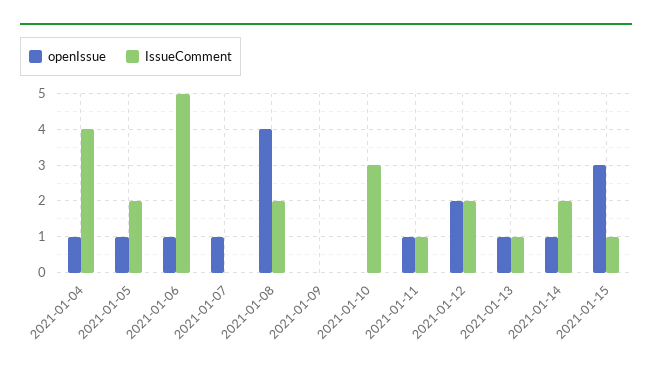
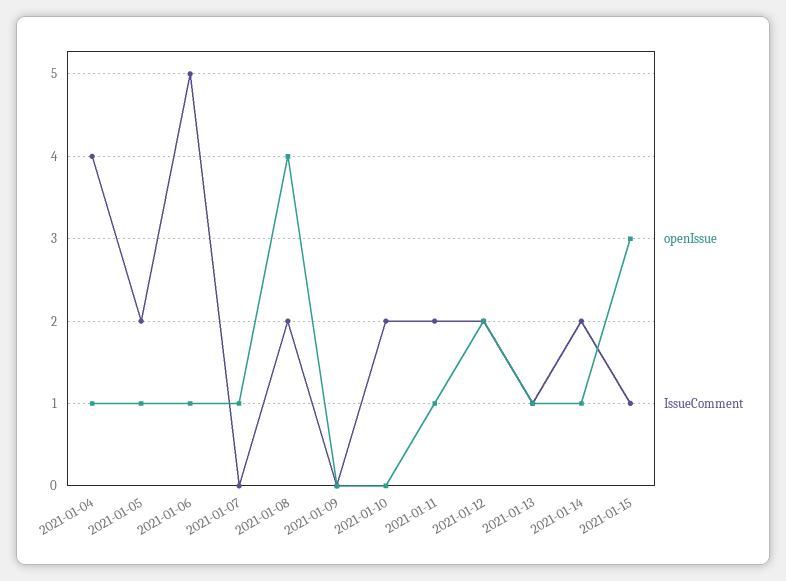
IssueComment, 2021-01-10: 3 -> 2
IssueComment, 2021-01-11: 1 -> 2

